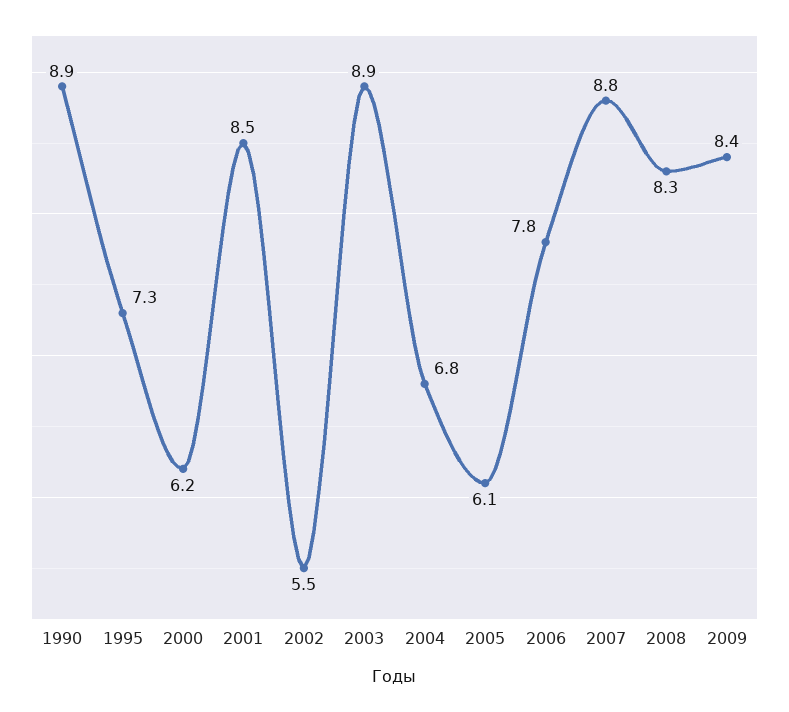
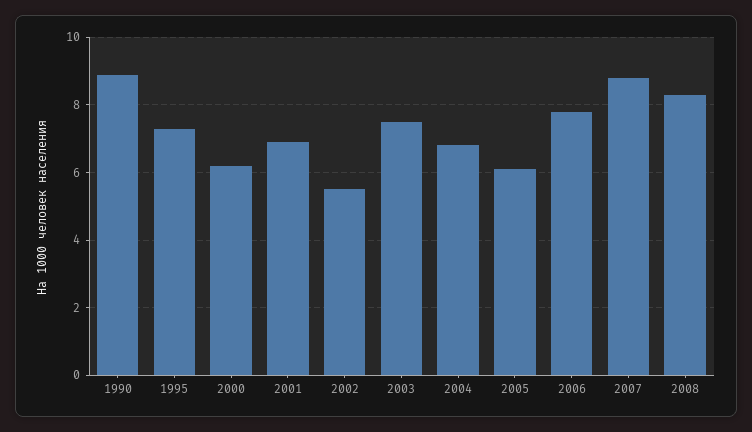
2001: 8.5 -> 7
2003: 8.9 -> 7.5
2009: 8.4 -> none

